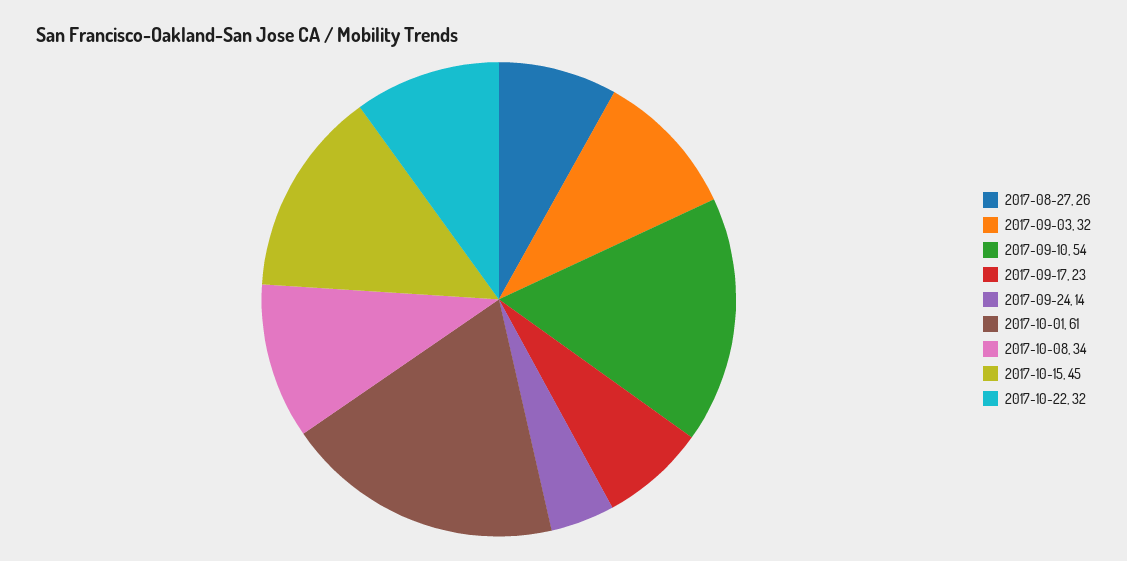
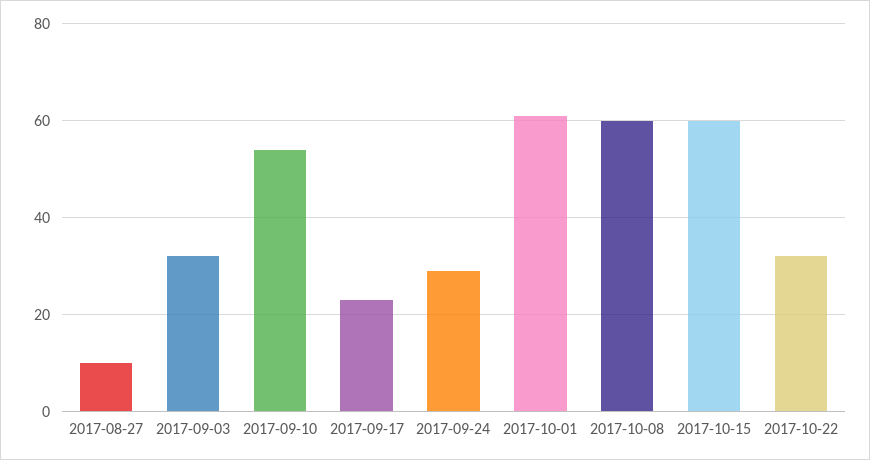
2017-08-27: 26 -> 10
2017-09-24: 14 -> 30
2017-10-08: 34 -> 60
2017-10-15: 45 -> 60

